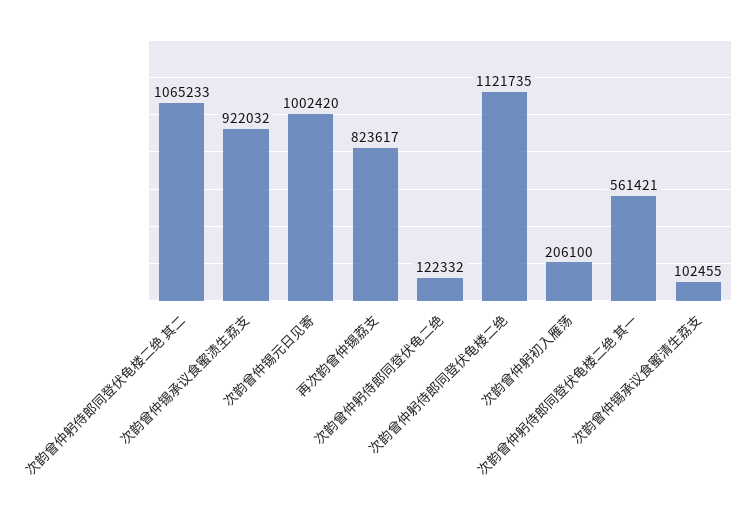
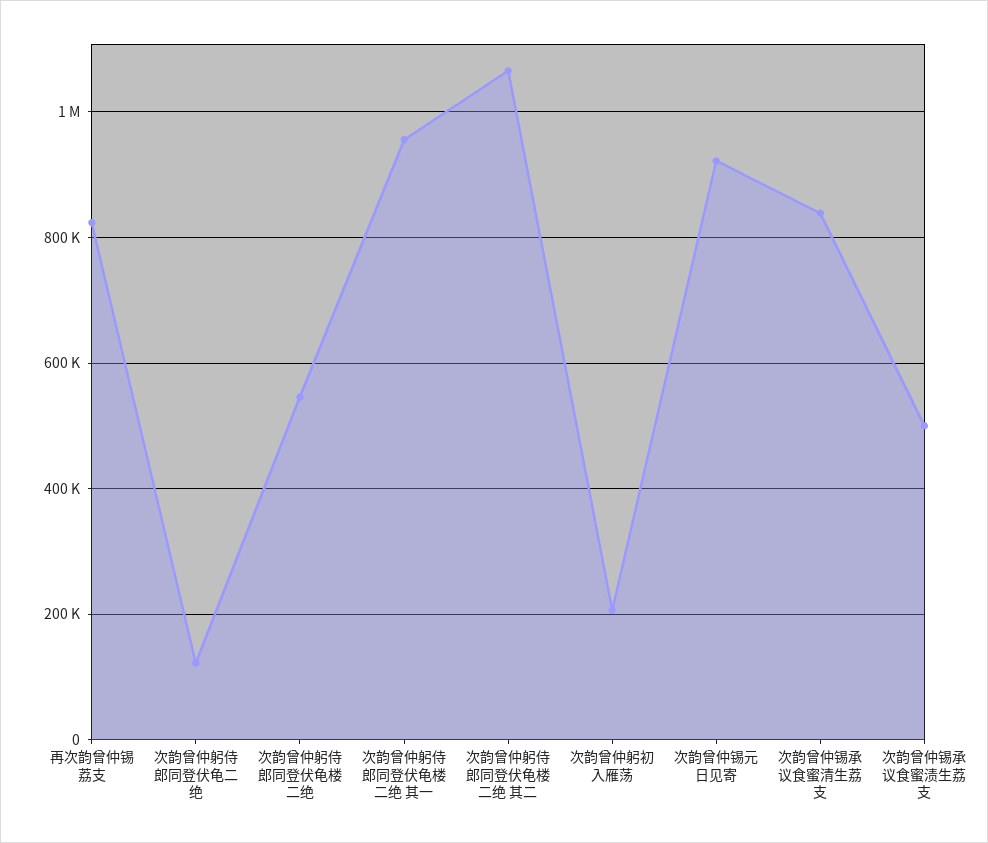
次韵曾仲锡承议食蜜渍生荔支: 922032 -> 500000
次韵曾仲锡元日见寄: 1002420 -> 920000
次韵曾仲躬侍郎同登伏龟楼二绝: 1121735 -> 540000
次韵曾仲躬侍郎同登伏龟楼二绝 其一: 561421 -> 960000
次韵曾仲锡承议食蜜清生荔支: 102455 -> 840000

